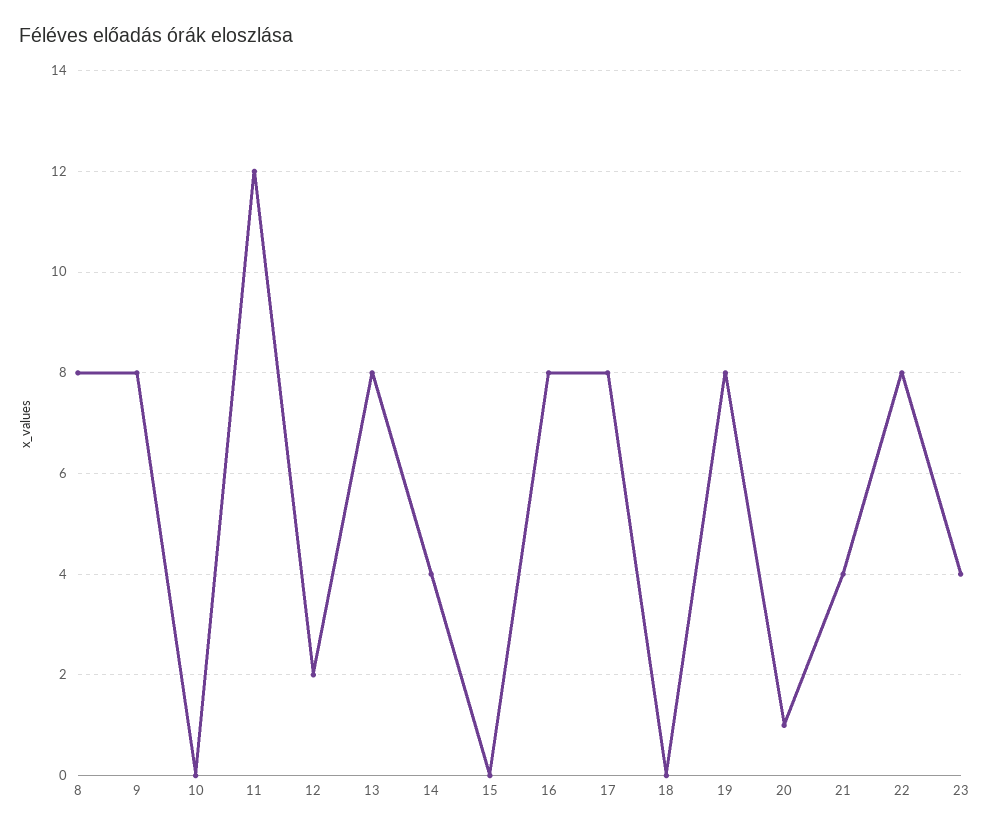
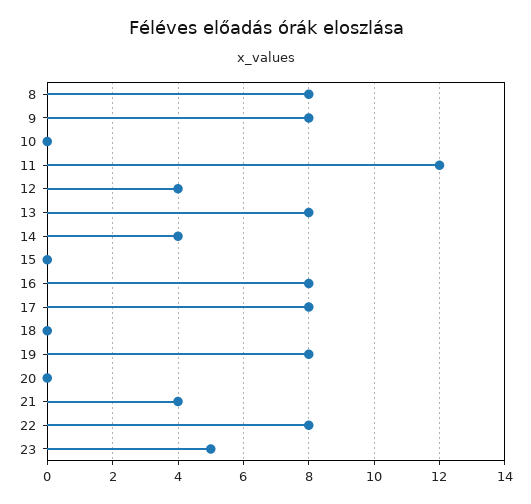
12: 2 -> 4
20: 1 -> 0
23: 4 -> 5

